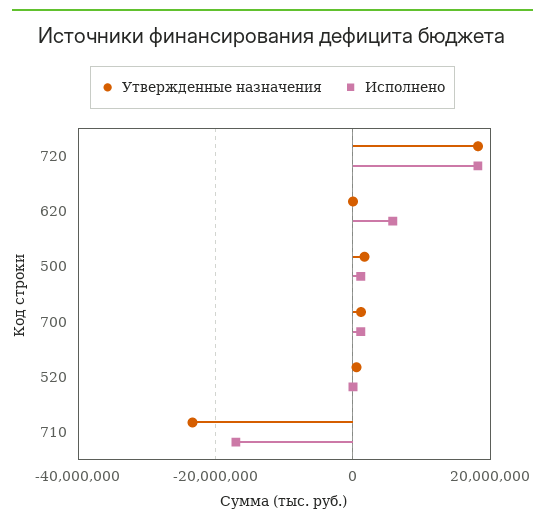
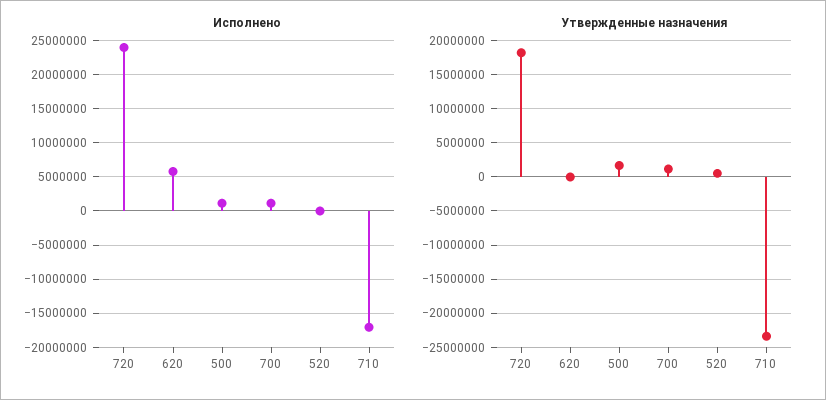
Исполнено, 720: 18000000 -> 24000000

